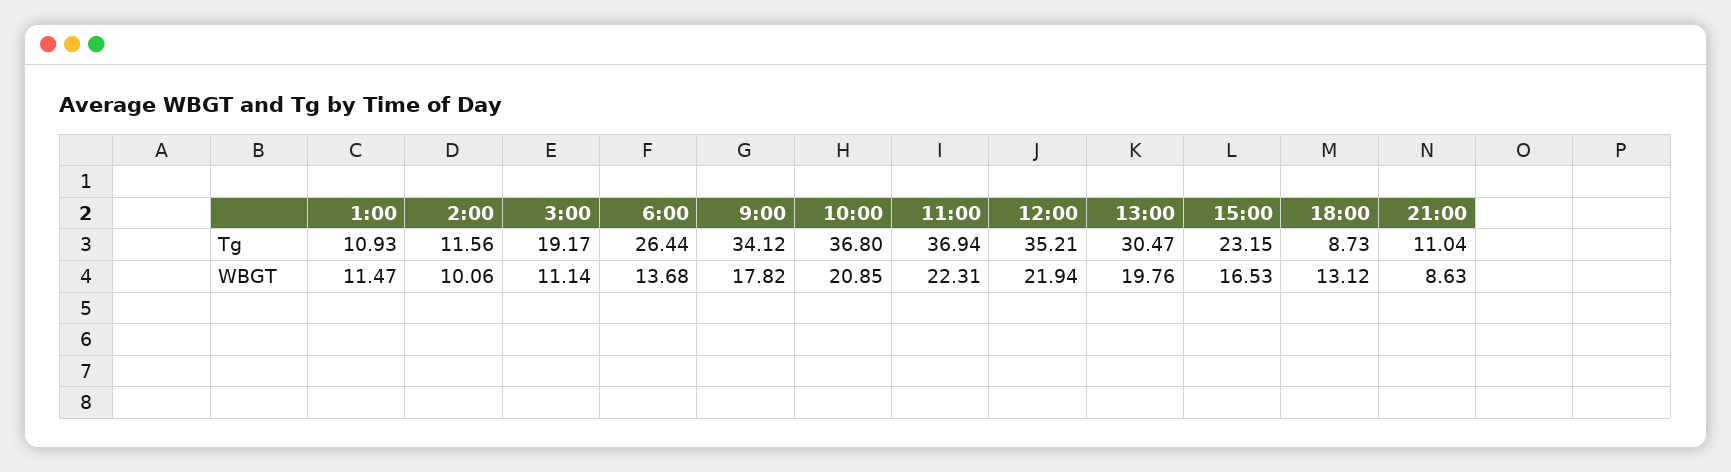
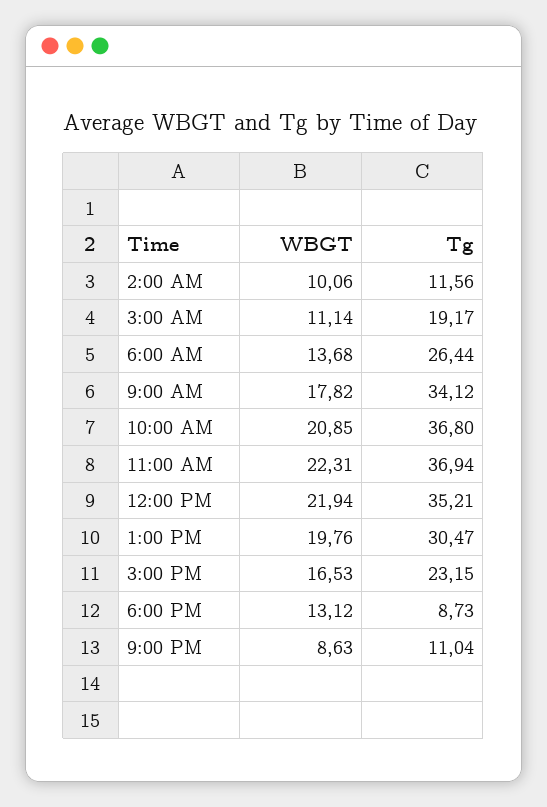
1:00, Tg: 10.93 -> none
1:00, WBGT: 11.47 -> none

